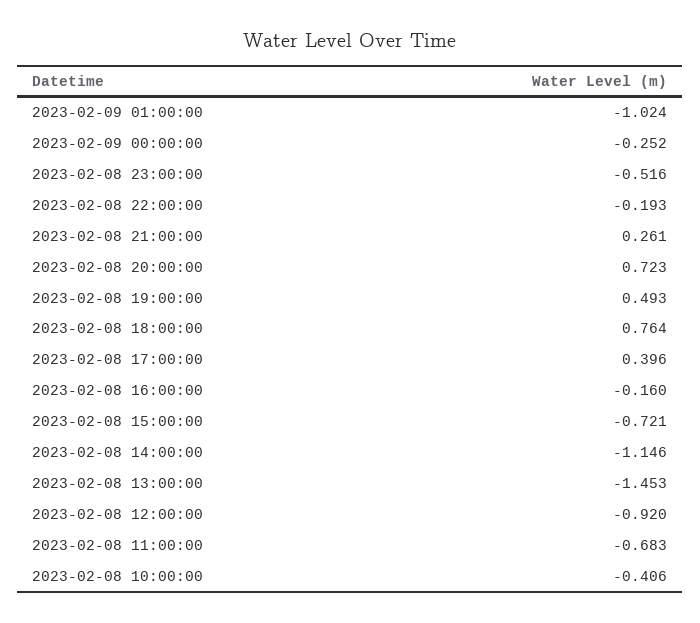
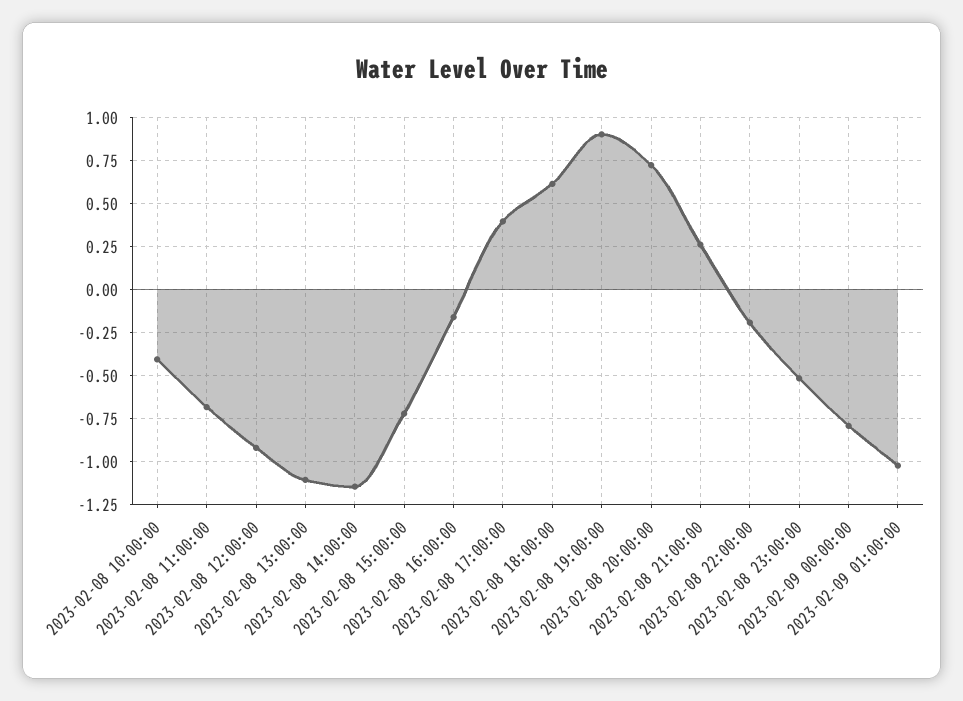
2023-02-09 00:00:00: -0.252 -> -0.8
2023-02-08 19:00:00: 0.493 -> 0.9
2023-02-08 18:00:00: 0.764 -> 0.6
2023-02-08 13:00:00: -1.453 -> -1.1

